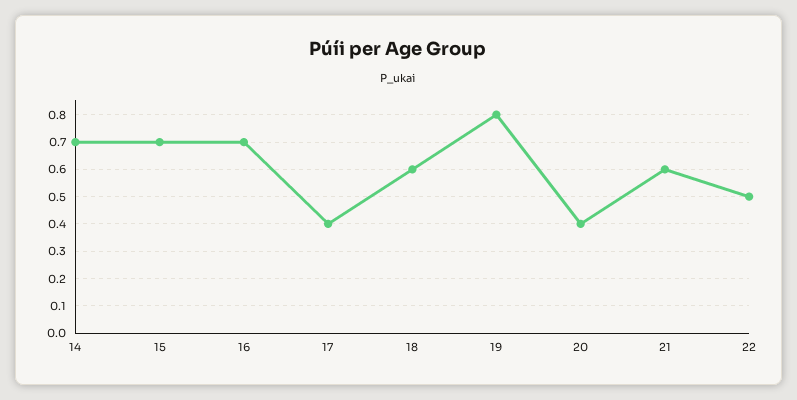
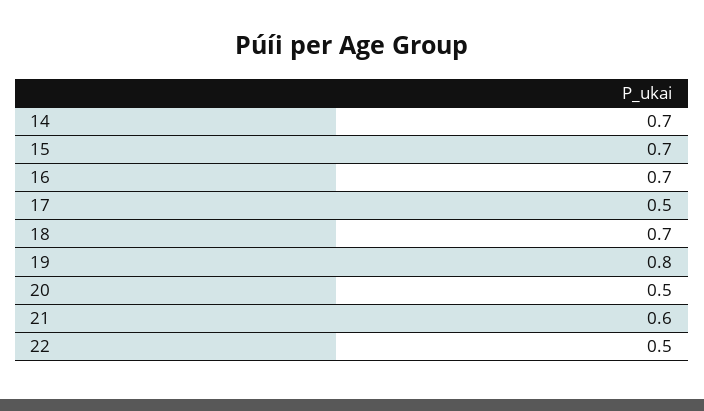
17: 0.4 -> 0.5
18: 0.6 -> 0.7
20: 0.4 -> 0.5

